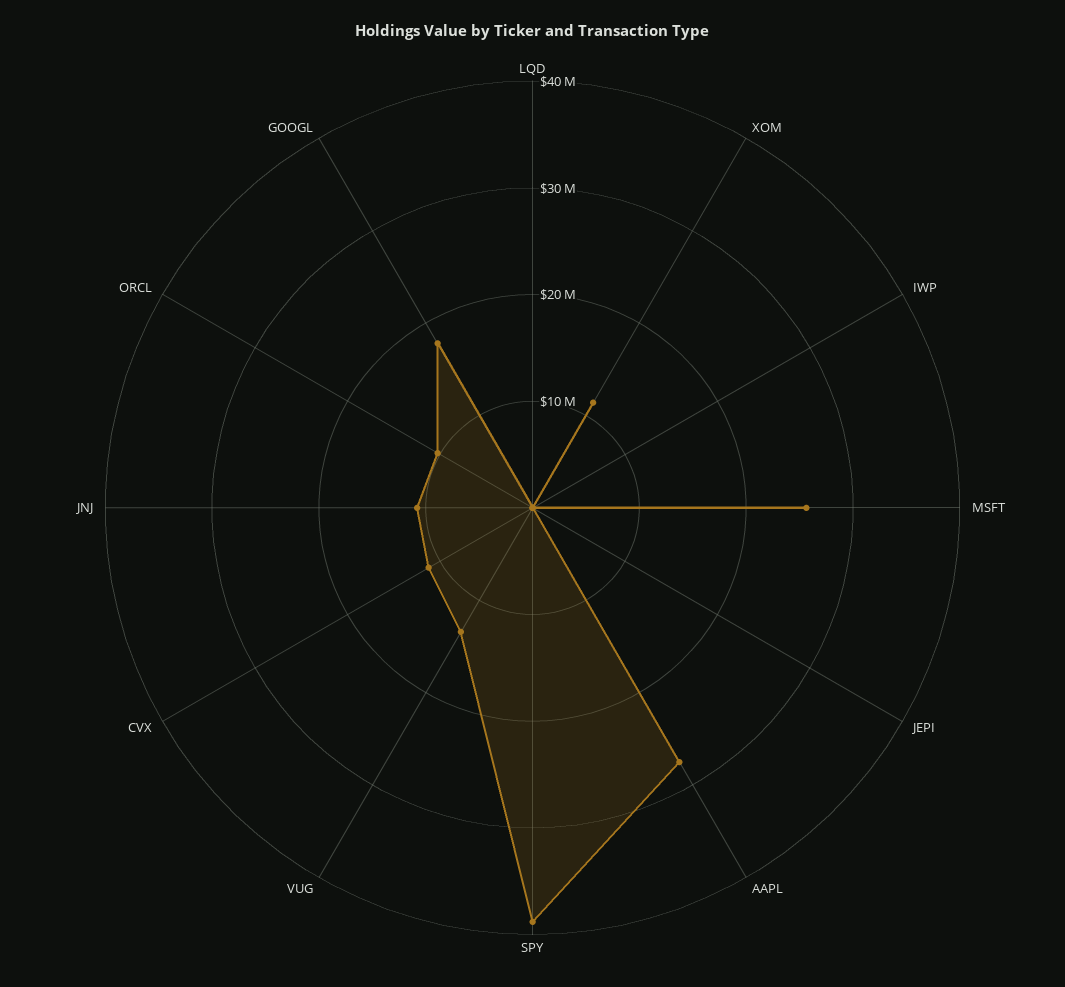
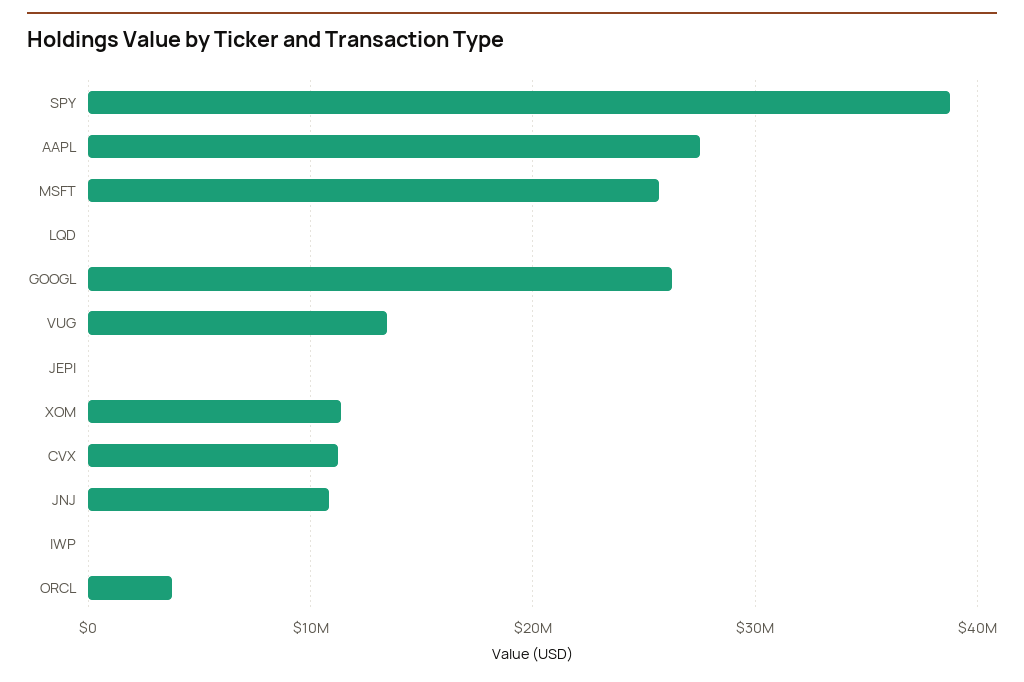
ORCL: 10000000 -> 4000000
GOOGL: 18000000 -> 26000000

